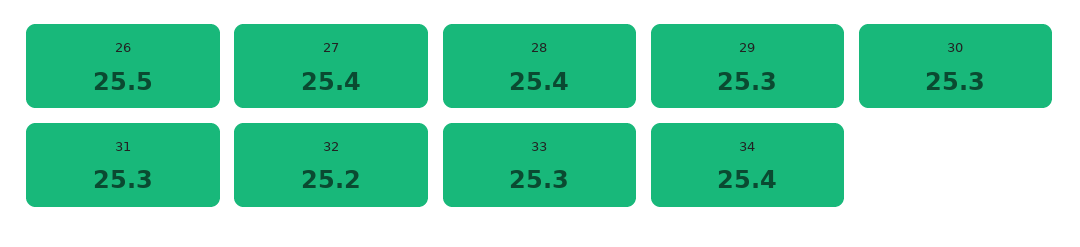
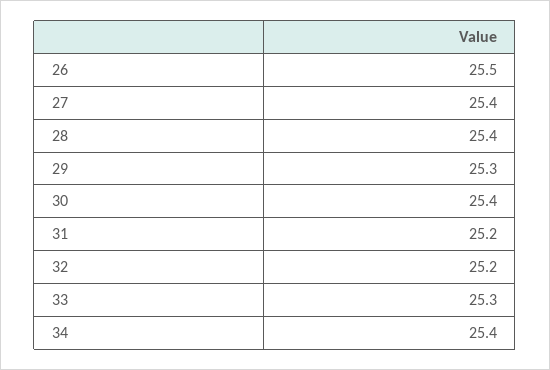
30: 25.3 -> 25.4
31: 25.3 -> 25.2

